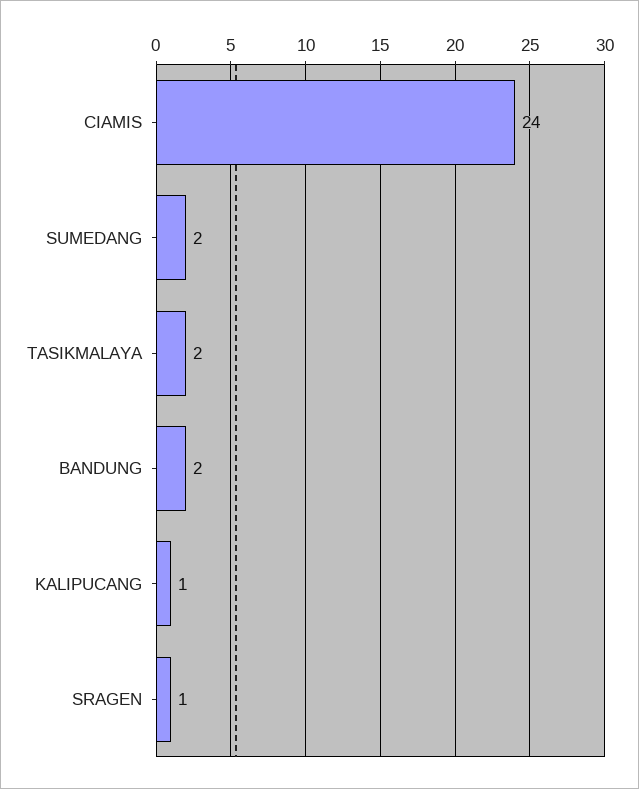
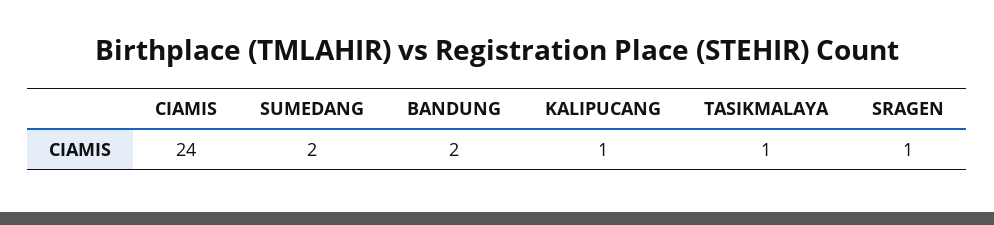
TASIKMALAYA: 2 -> 1

